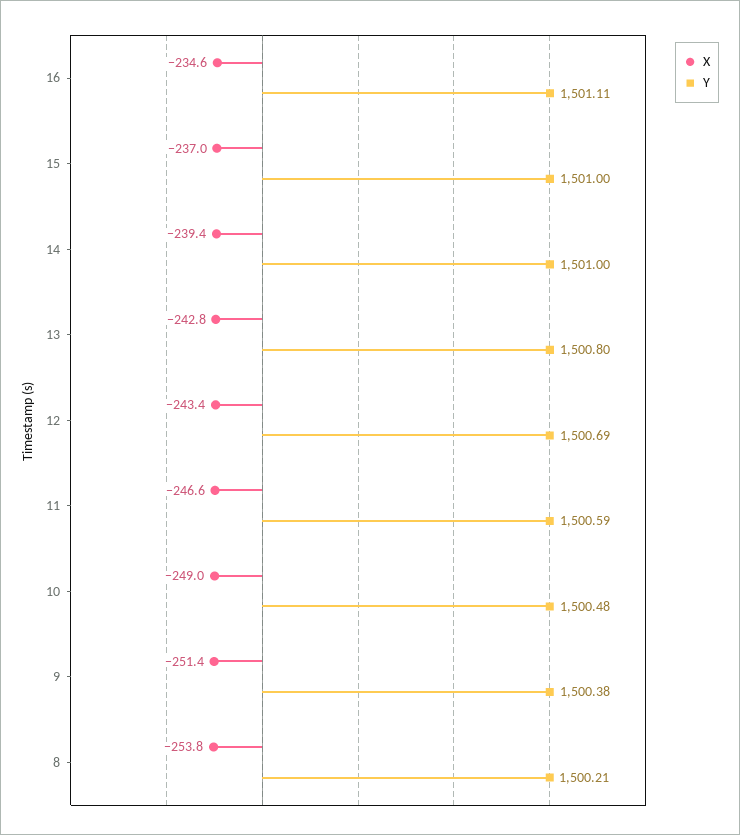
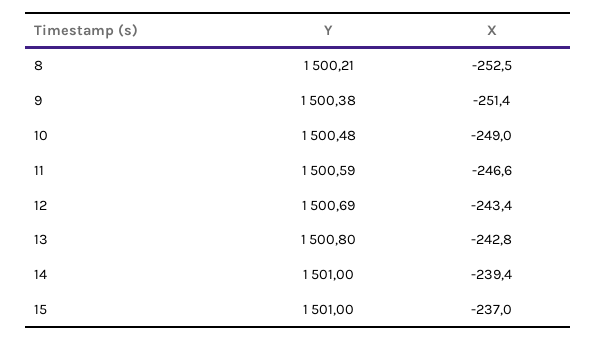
X, 16: -234.6 -> none
Y, 16: 1501.11 -> none
X, 8: -253.8 -> -252.5

